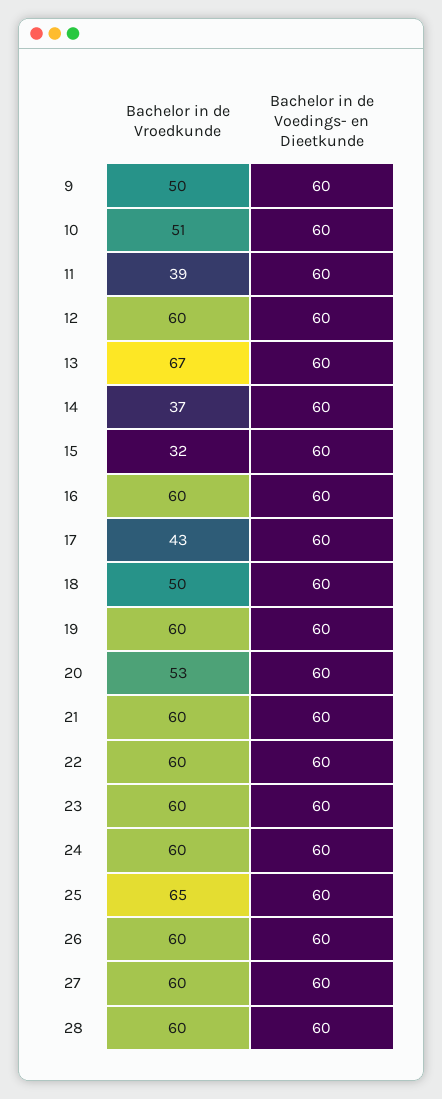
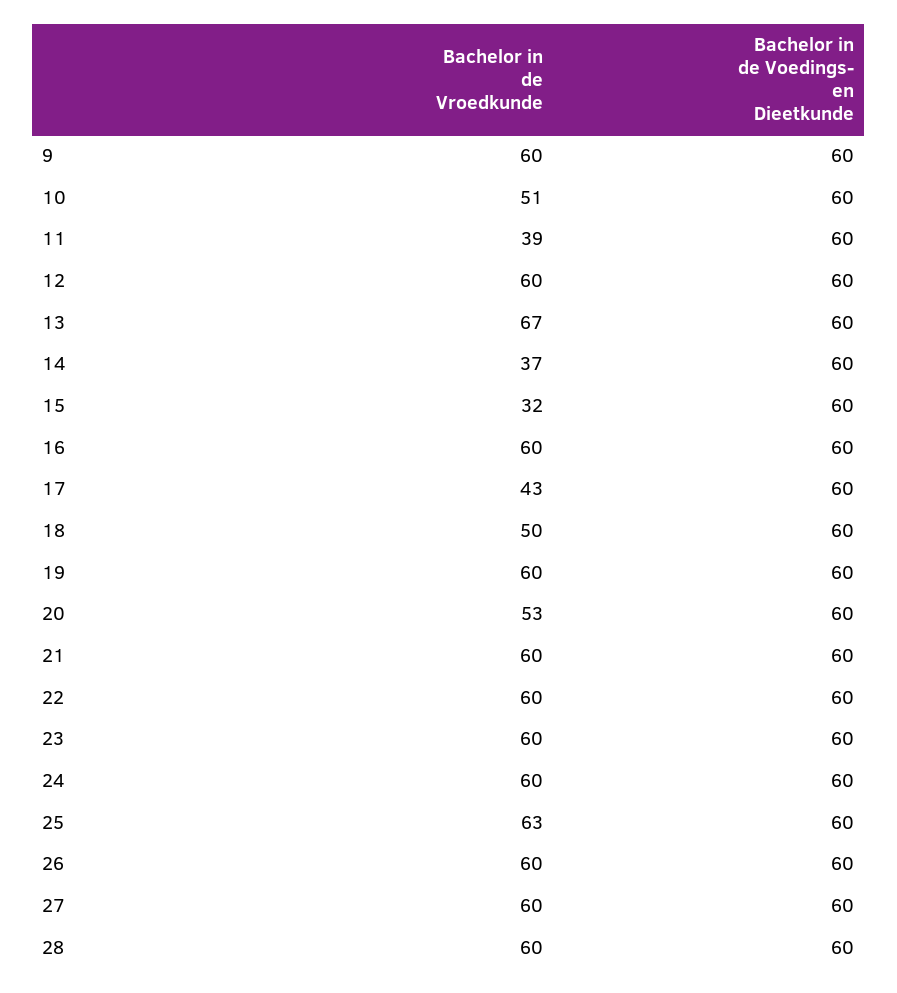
Bachelor in de Vroedkunde, 9: 50 -> 60
Bachelor in de Vroedkunde, 25: 65 -> 63

